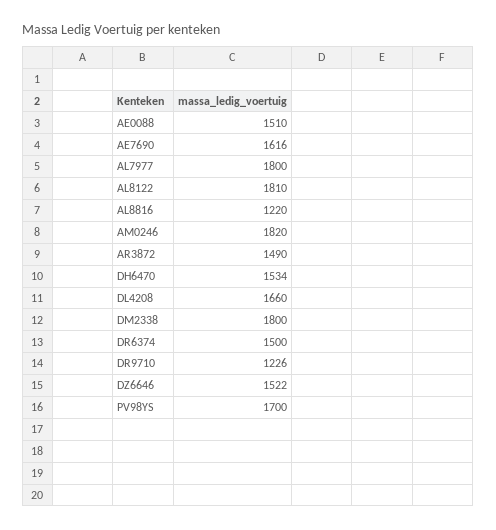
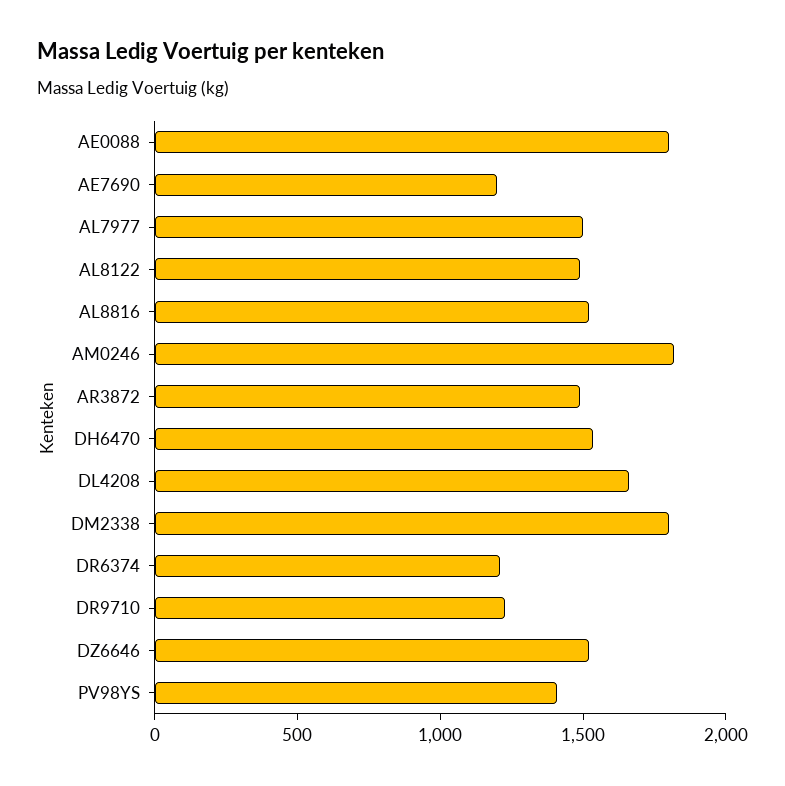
AE0088: 1510 -> 1800
AE7690: 1616 -> 1200
AL7977: 1800 -> 1500
AL8122: 1810 -> 1500
AL8816: 1220 -> 1500
DR6374: 1500 -> 1200
PV98YS: 1700 -> 1400

